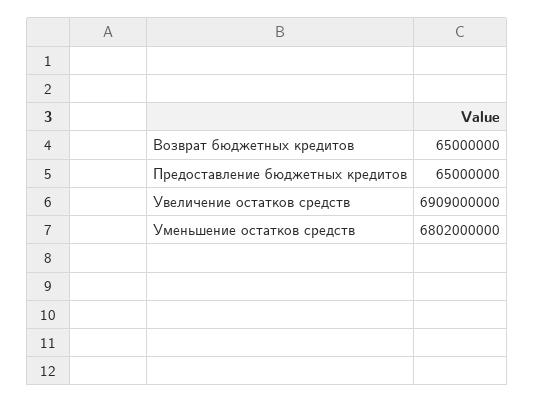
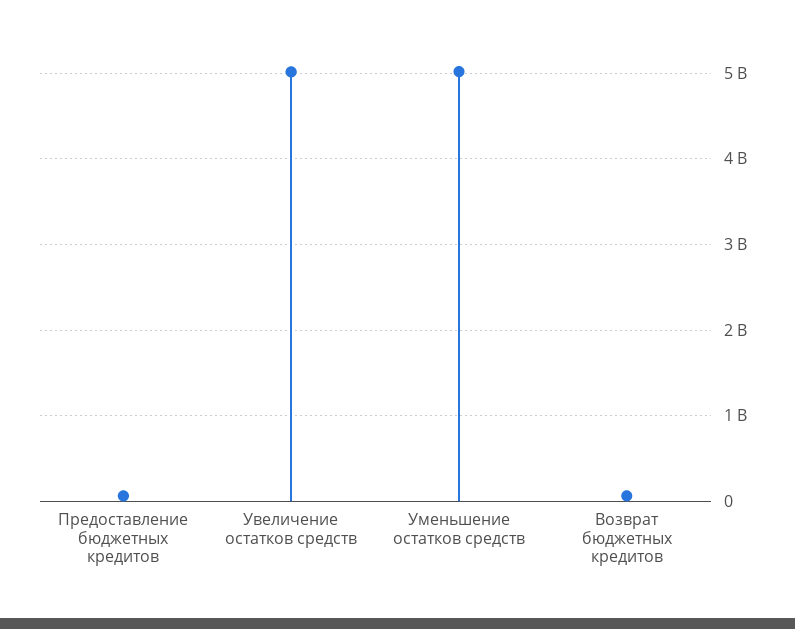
Увеличение остатков средств: 6909000000 -> 5000000000
Уменьшение остатков средств: 6802000000 -> 5000000000

